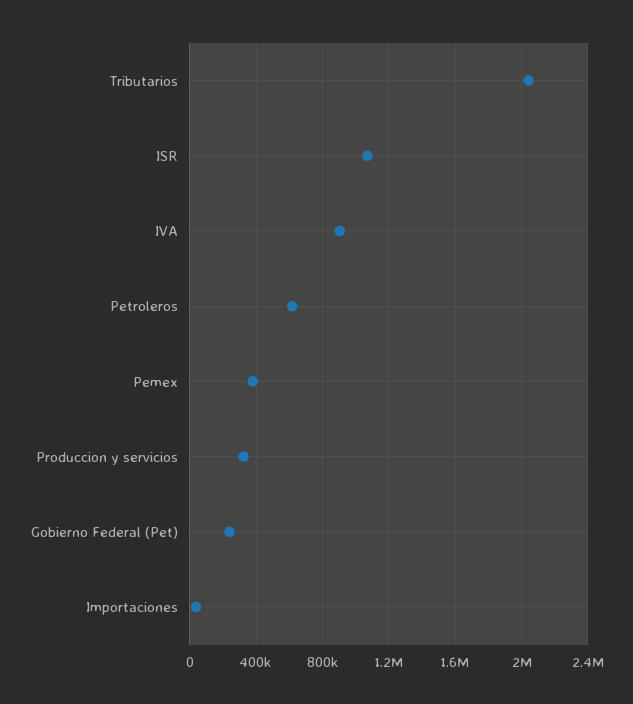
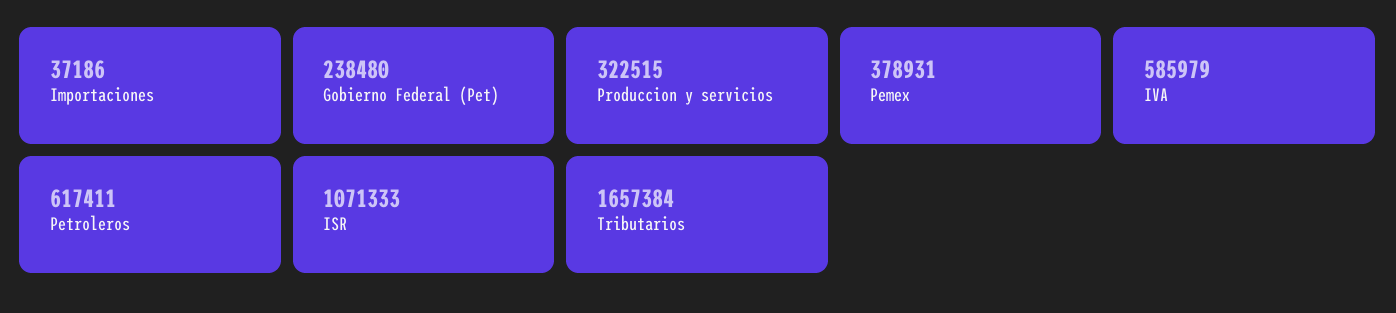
Tributarios: 2050000 -> 1657384
IVA: 900000 -> 585979

